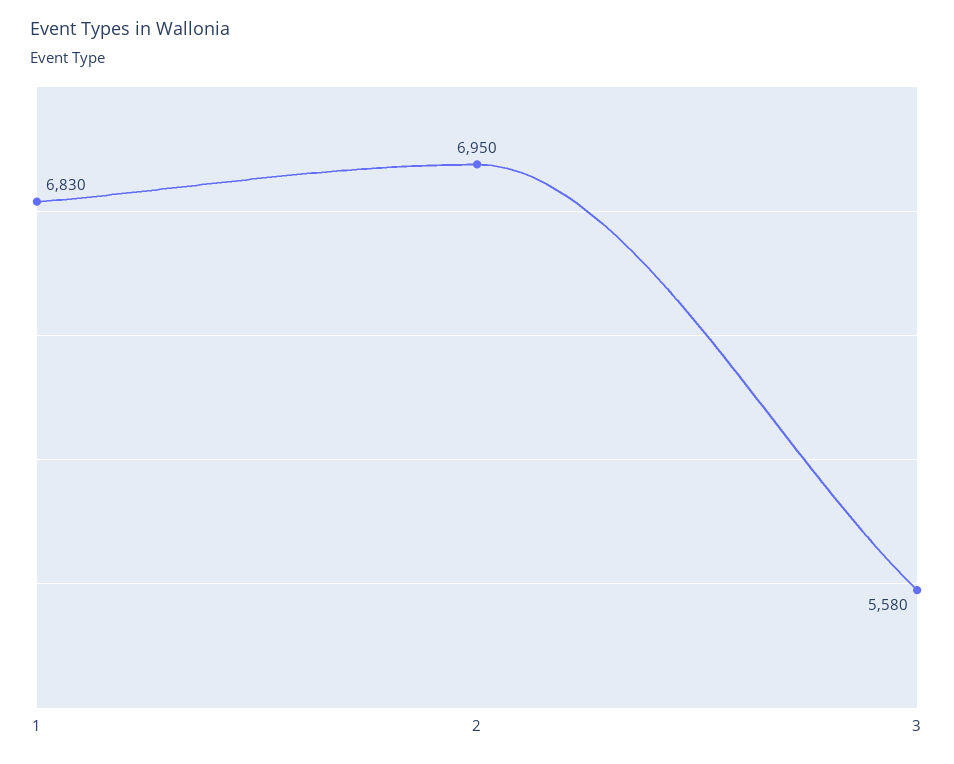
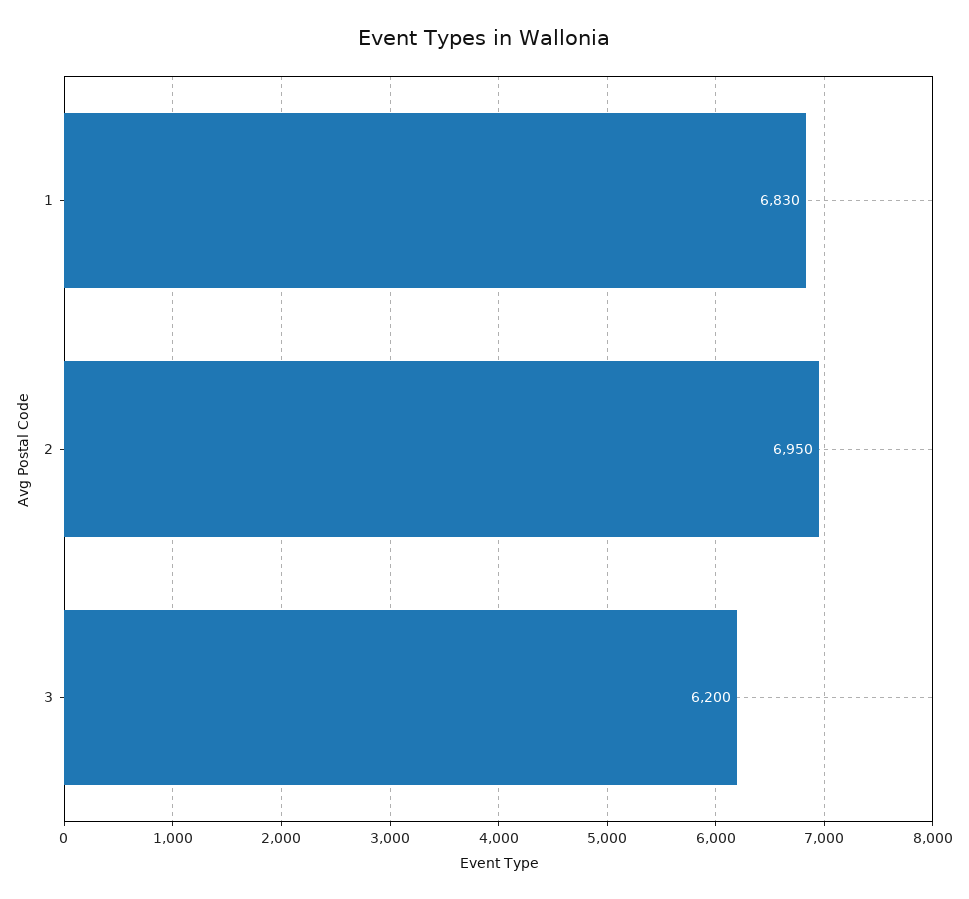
3: 5580 -> 6200

